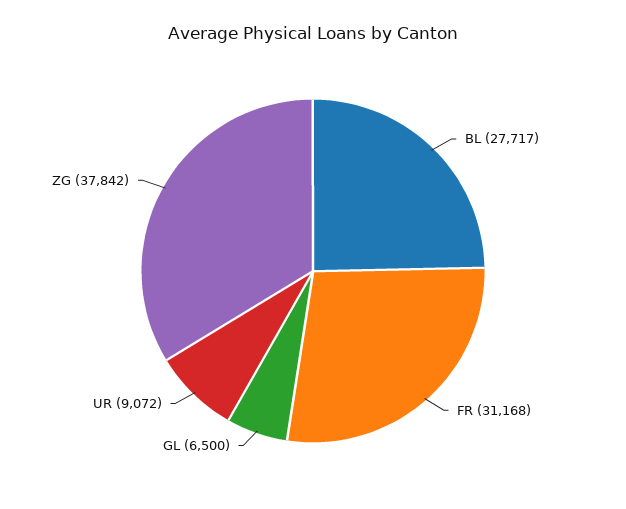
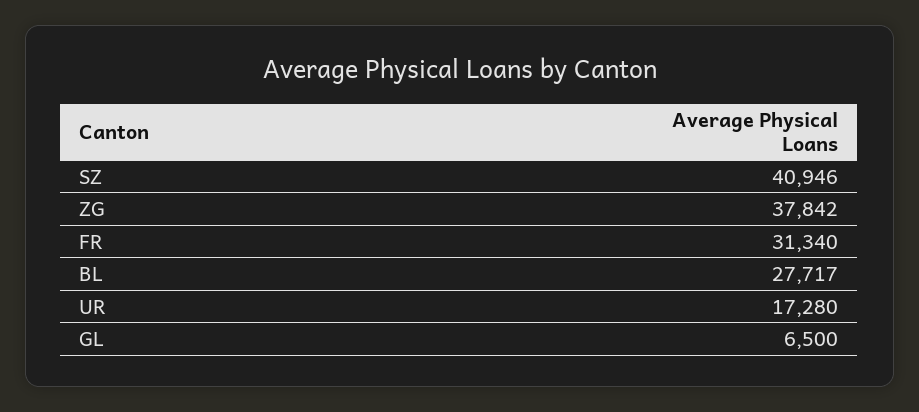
FR: 31168 -> 31340
UR: 9072 -> 17280
SZ: none -> 40946

